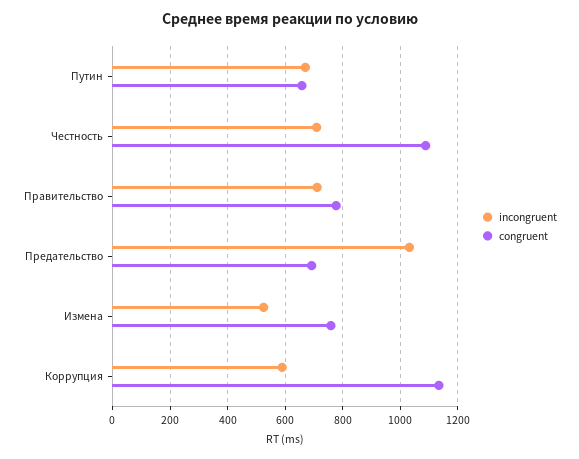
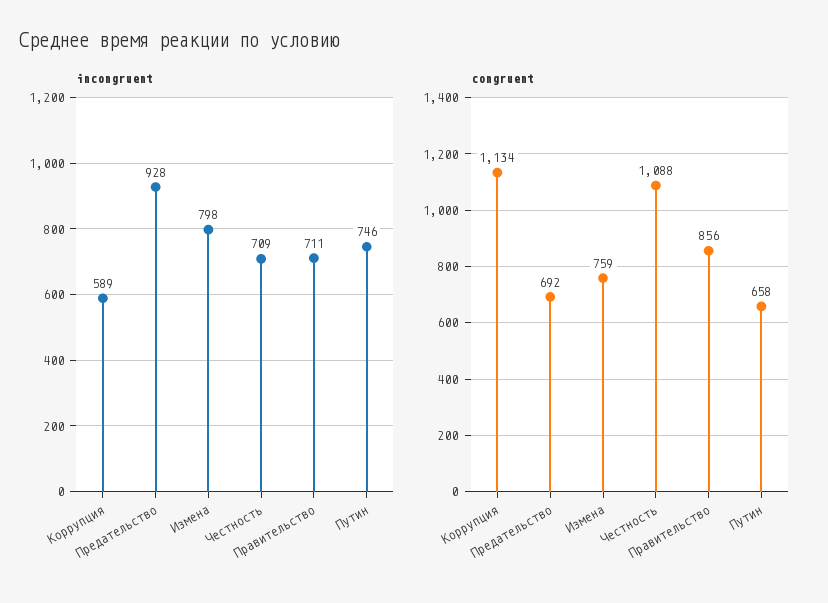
incongruent, Путин: 675 -> 746
congruent, Правительство: 775 -> 856
incongruent, Предательство: 1025 -> 928
incongruent, Измена: 525 -> 798

